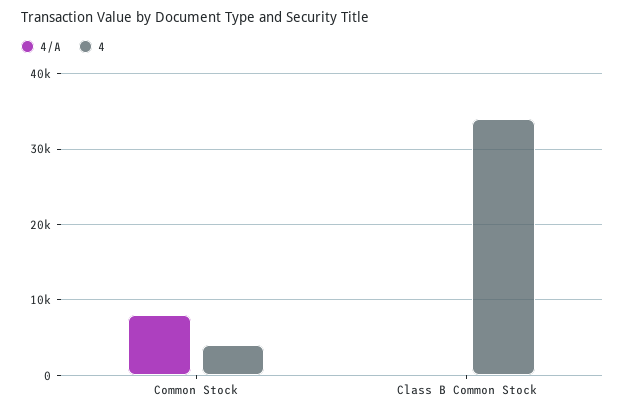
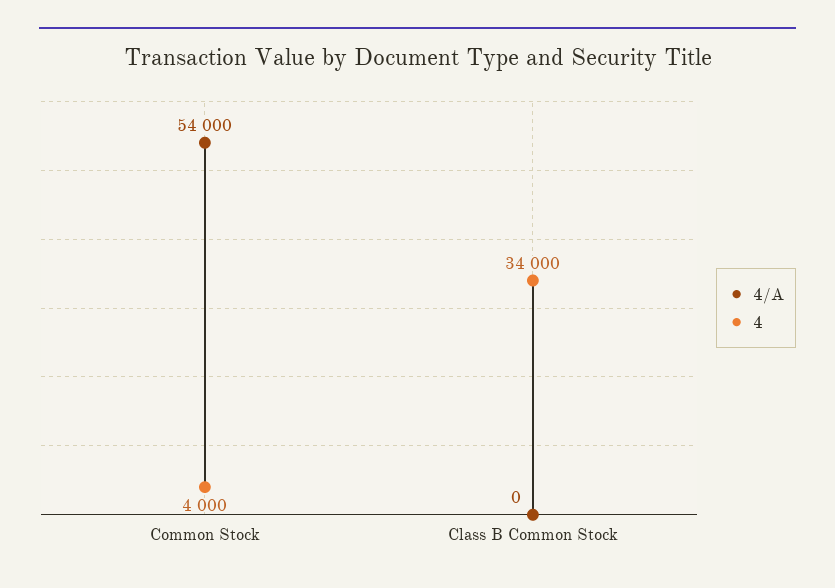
4/A, Common Stock: 8000 -> 54000

